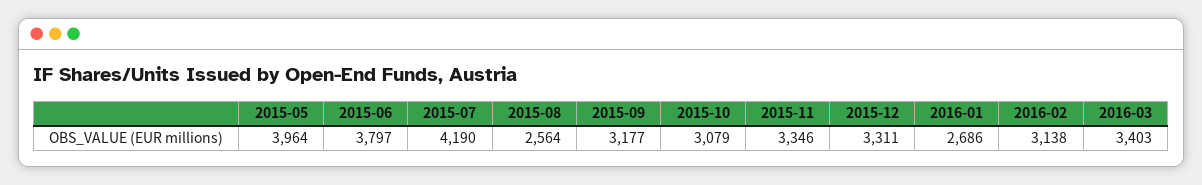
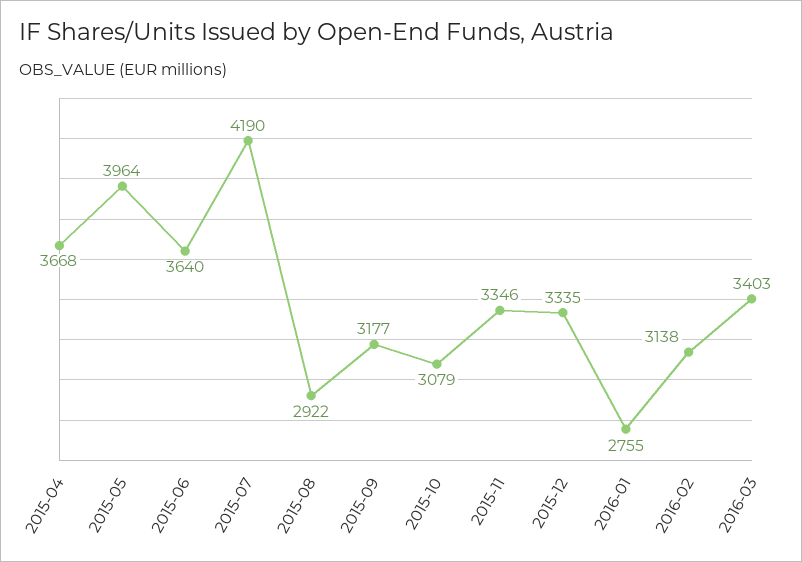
2015-06: 3797 -> 3640
2015-08: 2564 -> 2922
2015-12: 3311 -> 3335
2016-01: 2686 -> 2755
2015-04: none -> 3668

